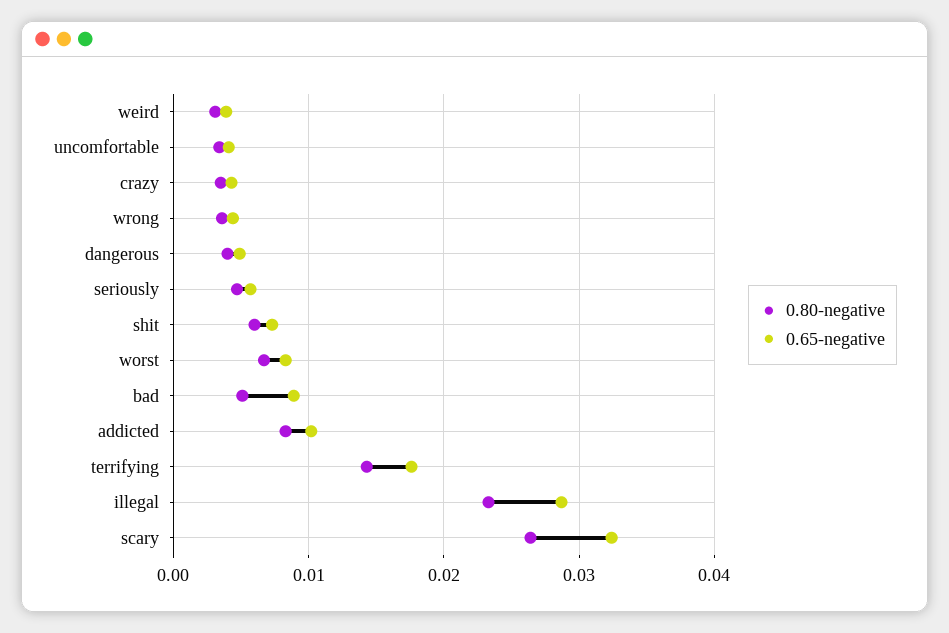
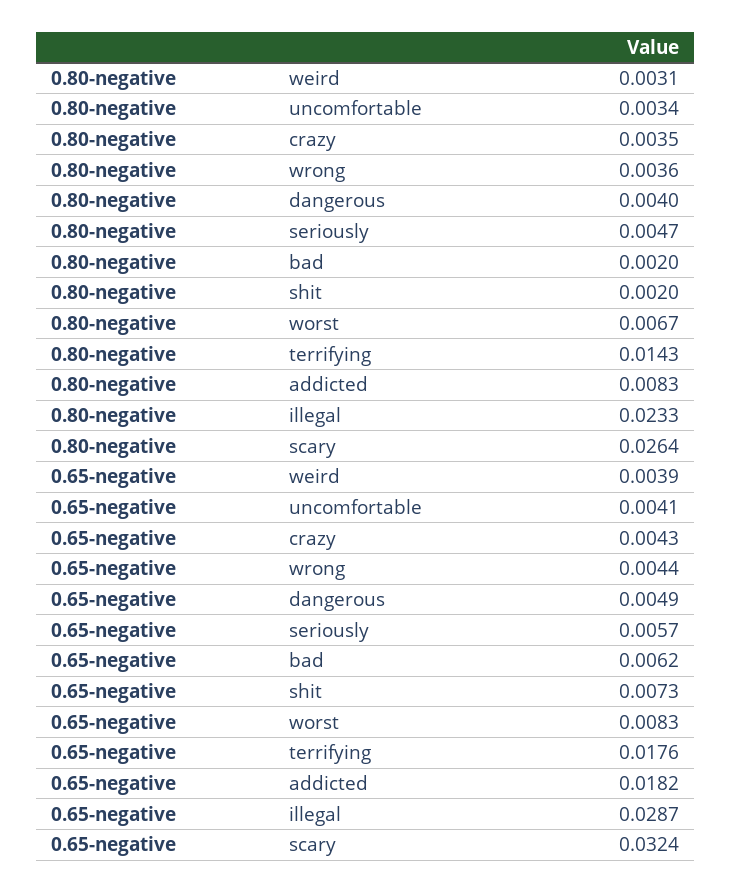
0.80-negative, shit: 0.006 -> 0.002
0.80-negative, bad: 0.005 -> 0.002
0.65-negative, bad: 0.009 -> 0.0062
0.65-negative, addicted: 0.01 -> 0.0182

